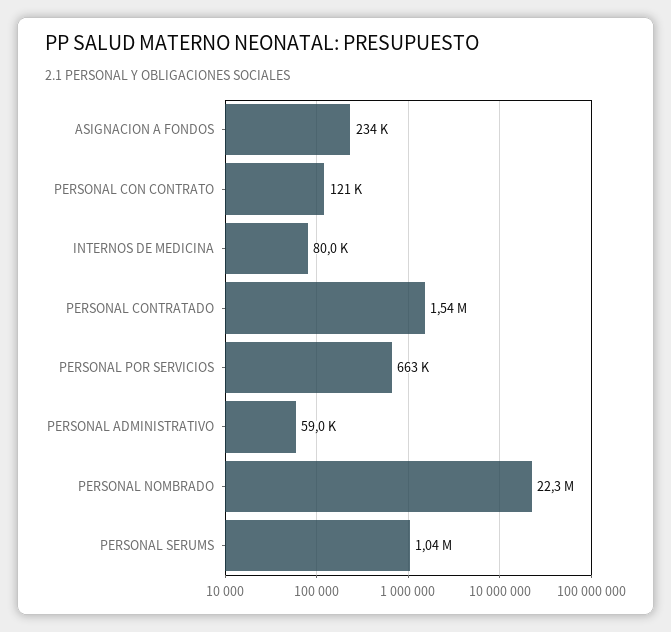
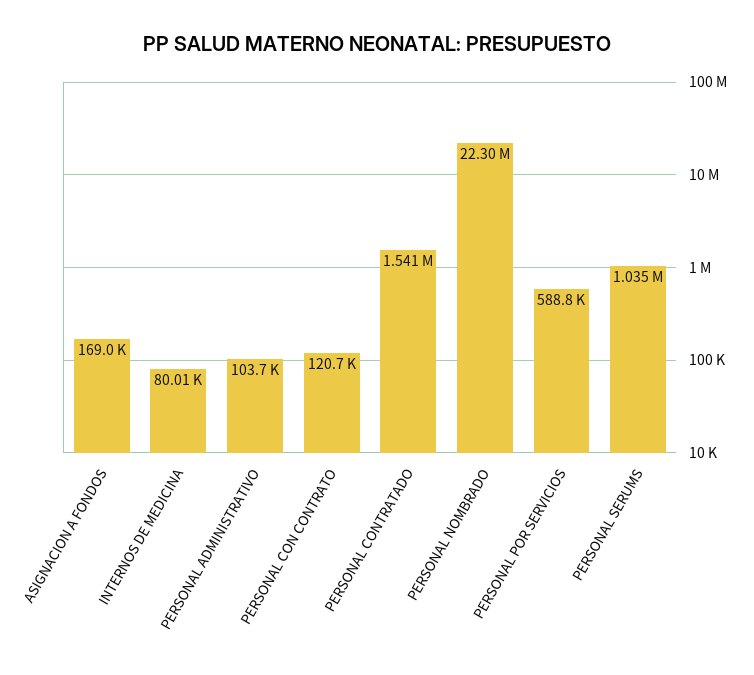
ASIGNACION A FONDOS: 234000 -> 169000
PERSONAL POR SERVICIOS: 663000 -> 588800
PERSONAL ADMINISTRATIVO: 59000 -> 103700

